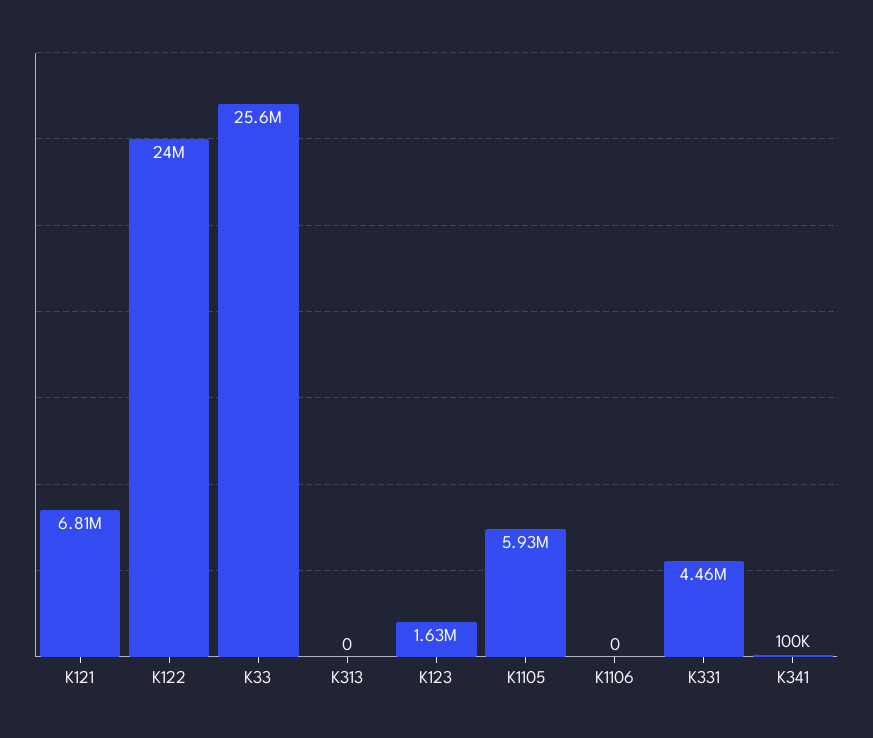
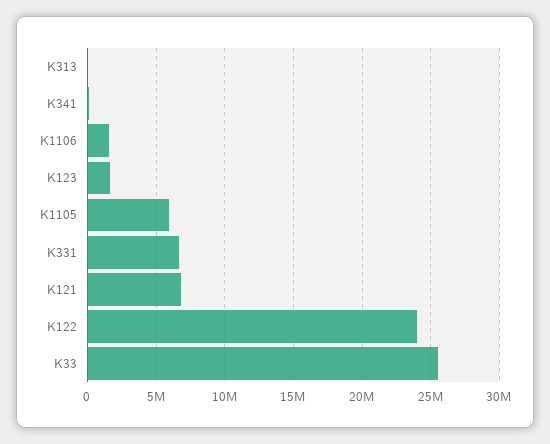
K1106: 0 -> 1500000
K331: 4460000 -> 6500000

